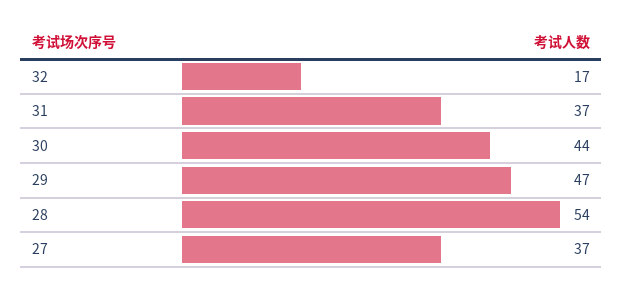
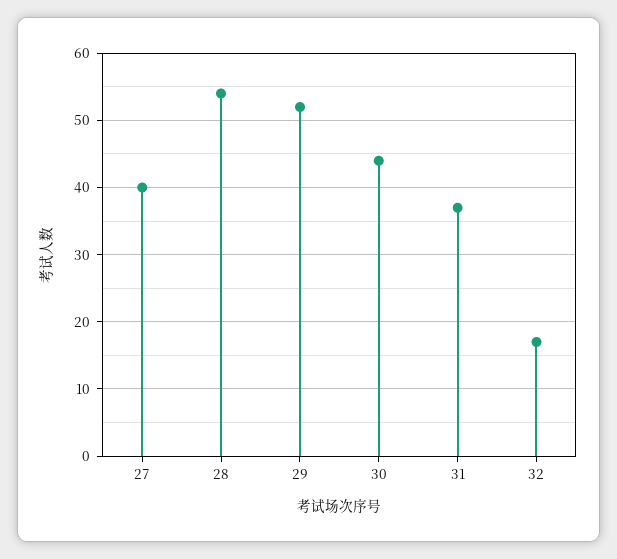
29: 47 -> 52
27: 37 -> 40

